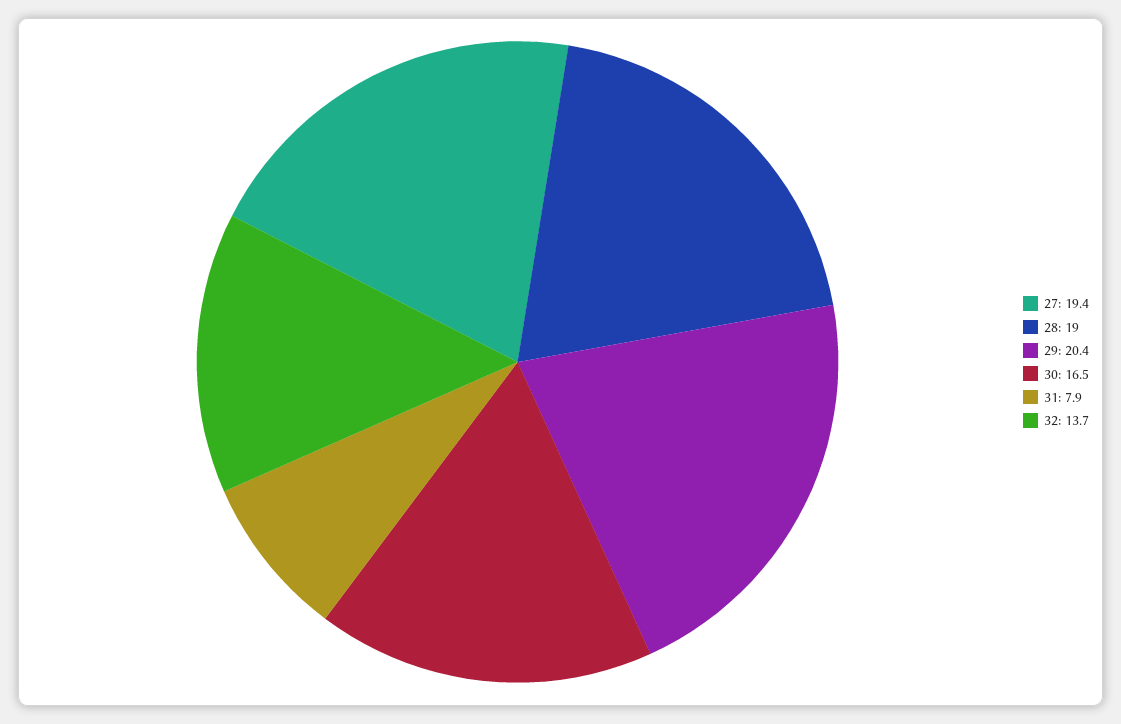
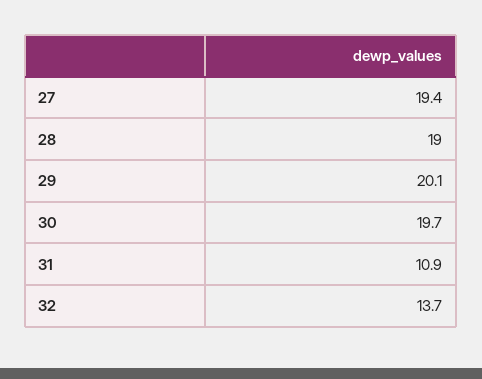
29: 20.4 -> 20.1
30: 16.5 -> 19.7
31: 7.9 -> 10.9

